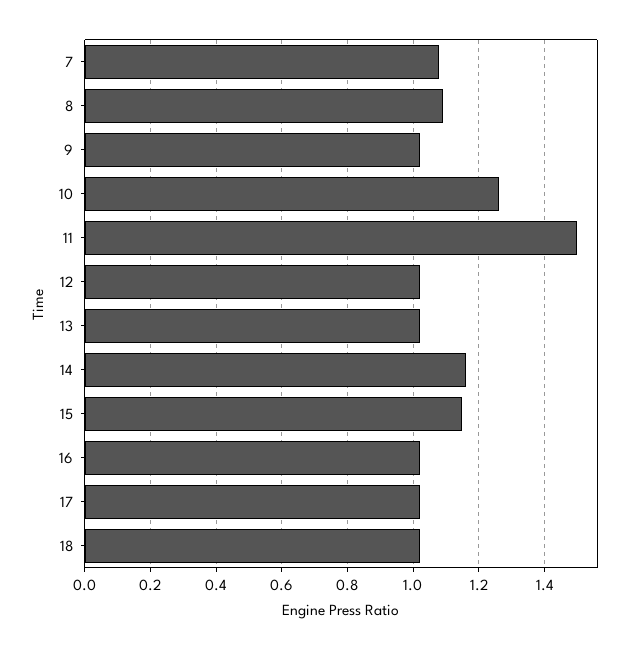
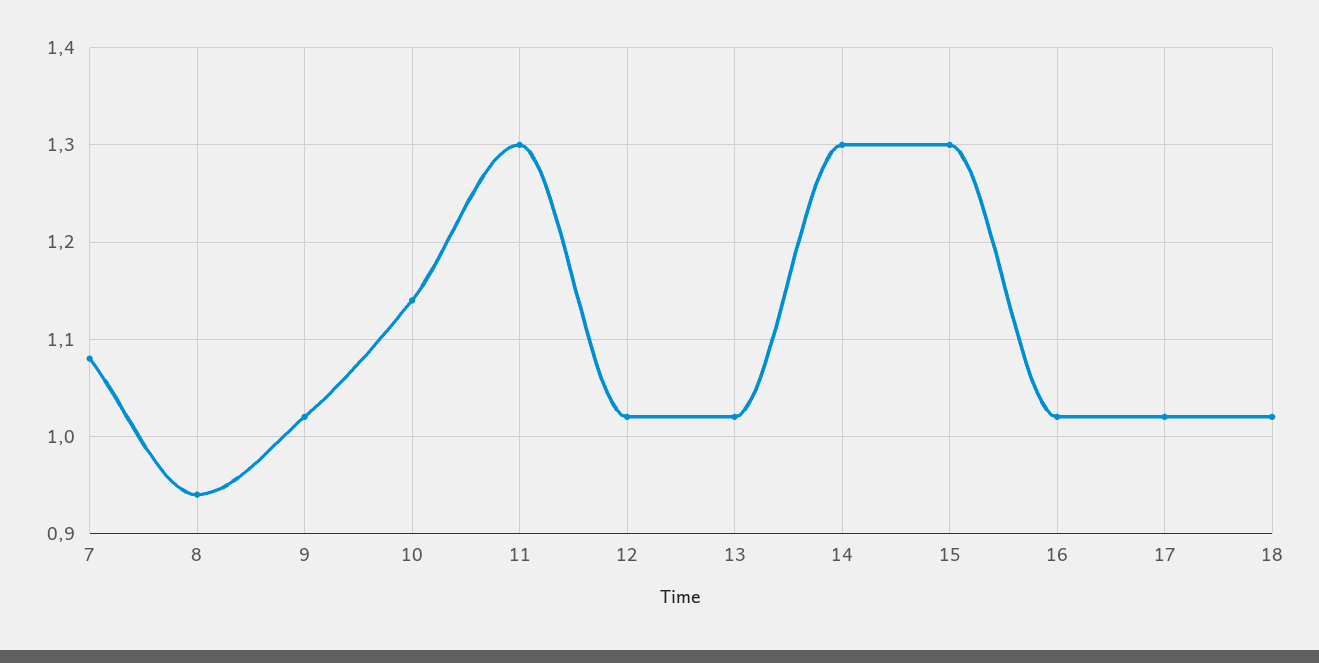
8: 1.1 -> 0.94
10: 1.25 -> 1.14
11: 1.5 -> 1.3
14: 1.15 -> 1.3
15: 1.15 -> 1.3

